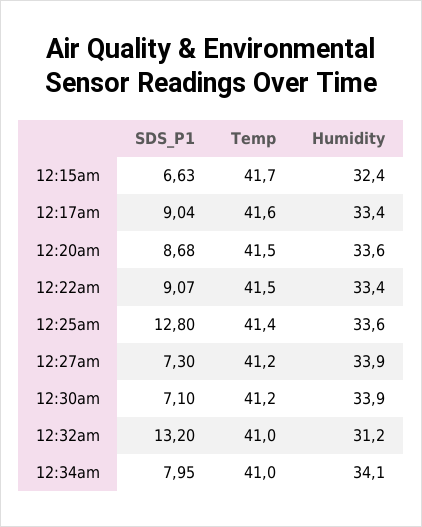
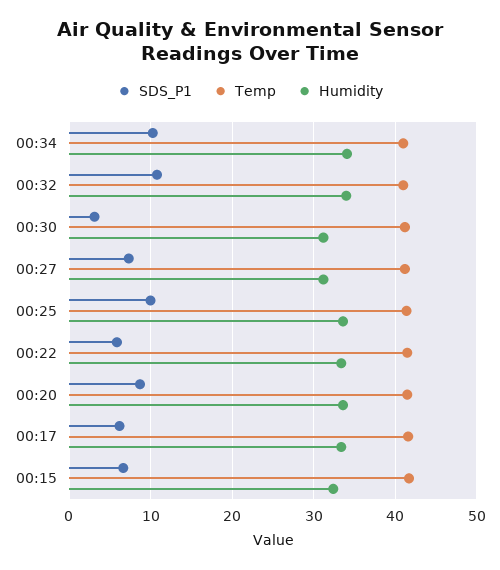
SDS_P1, 12:17am: 9.04 -> 6
SDS_P1, 12:22am: 9.07 -> 6
SDS_P1, 12:25am: 12.8 -> 10
Humidity, 12:27am: 33.9 -> 31
SDS_P1, 12:30am: 7.1 -> 3
Humidity, 12:30am: 33.9 -> 31
SDS_P1, 12:32am: 13.2 -> 11
Humidity, 12:32am: 31.2 -> 34
SDS_P1, 12:34am: 7.95 -> 10

